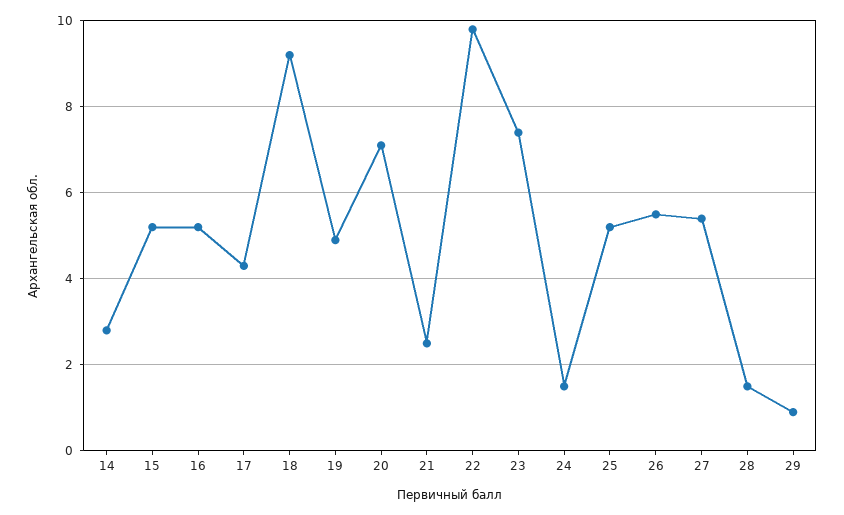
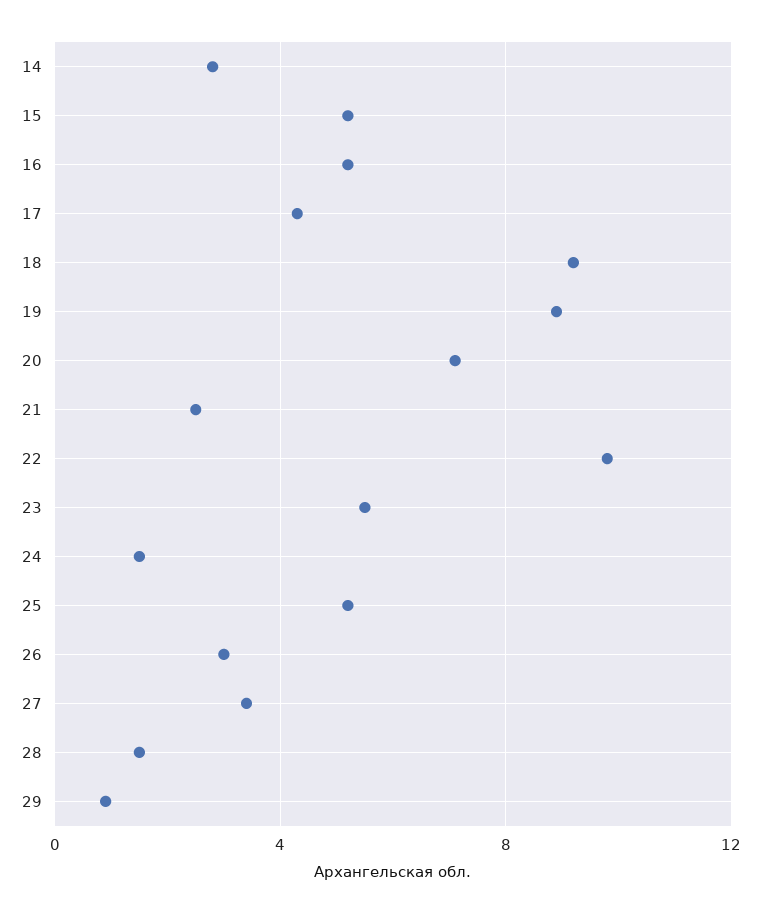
19: 5 -> 9
23: 7.5 -> 5.5
26: 5.5 -> 3
27: 5.5 -> 3.5

